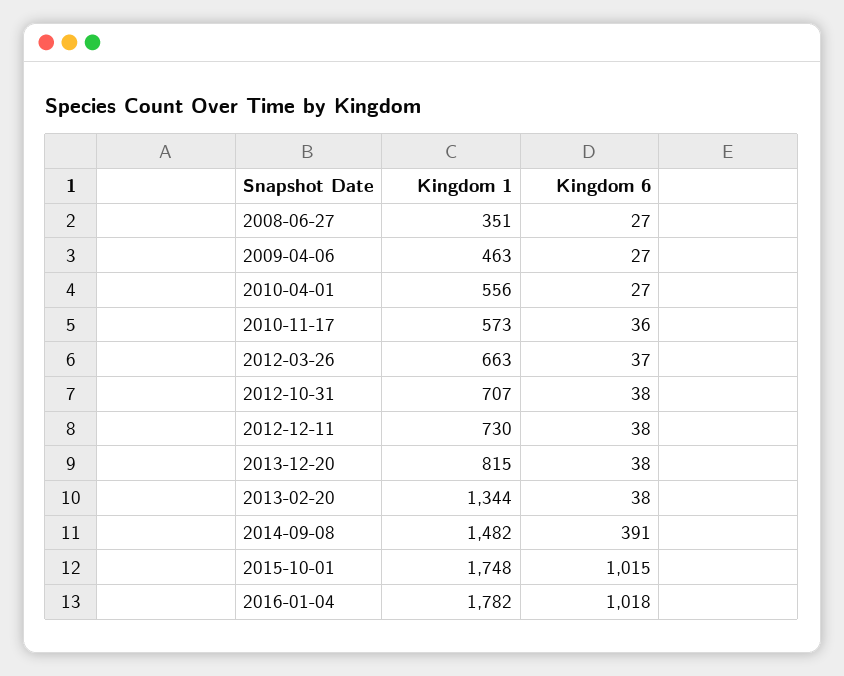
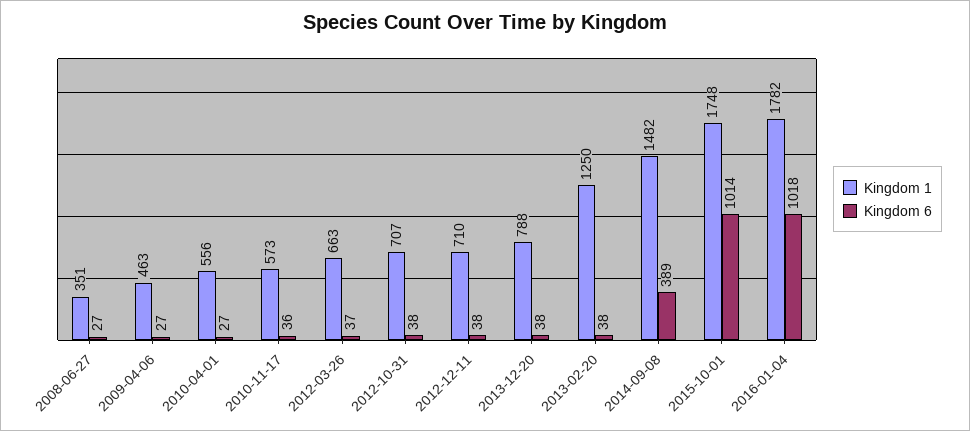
Kingdom 1, 2012-12-11: 730 -> 710
Kingdom 1, 2013-12-20: 815 -> 788
Kingdom 1, 2013-02-20: 1344 -> 1250
Kingdom 6, 2014-09-08: 391 -> 389
Kingdom 6, 2015-10-01: 1015 -> 1014

